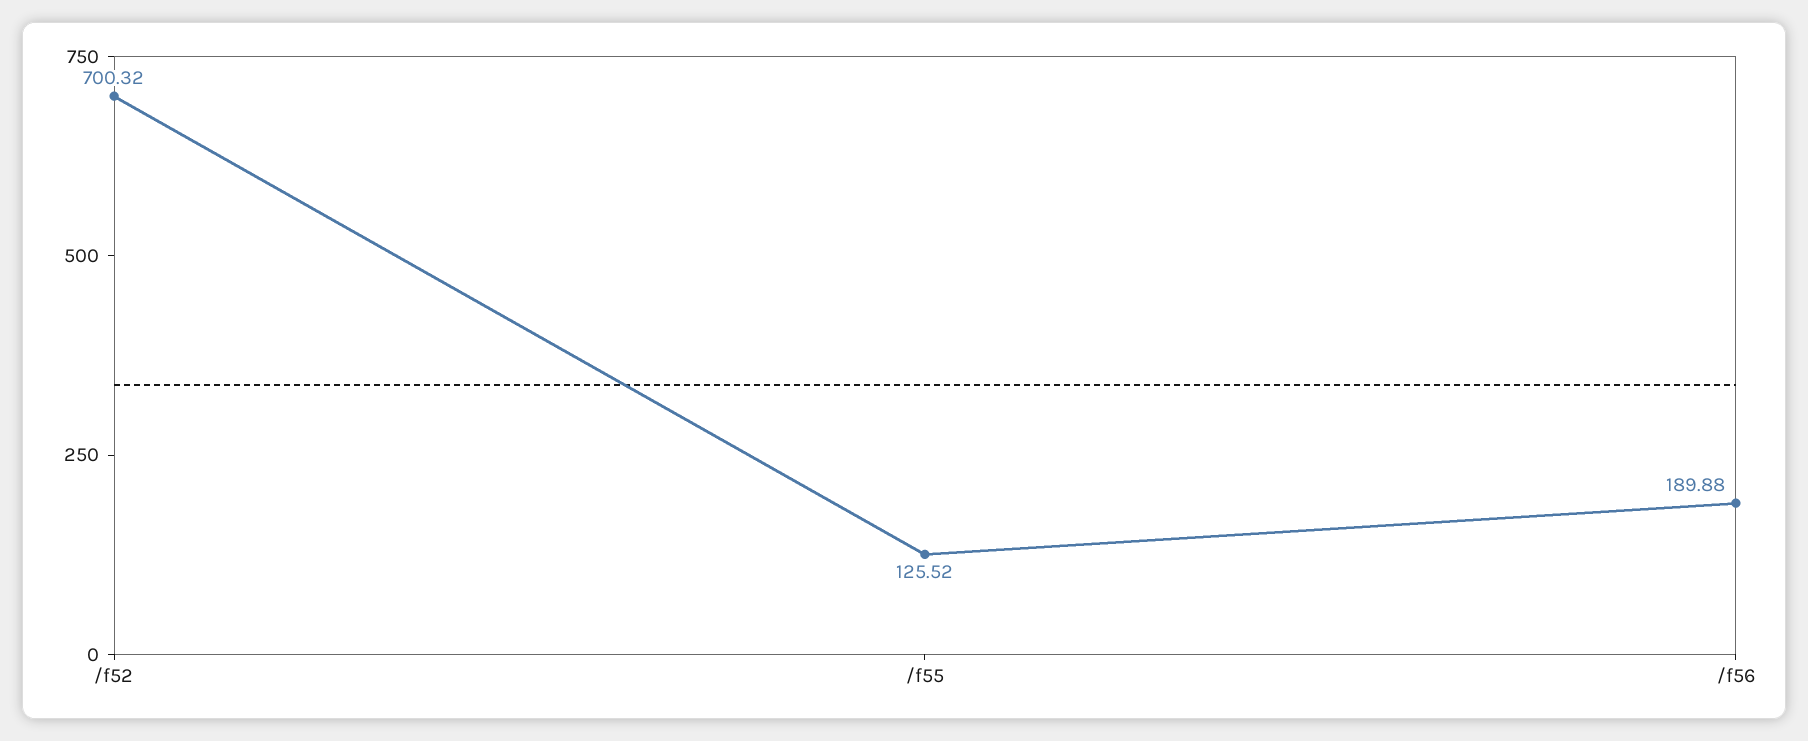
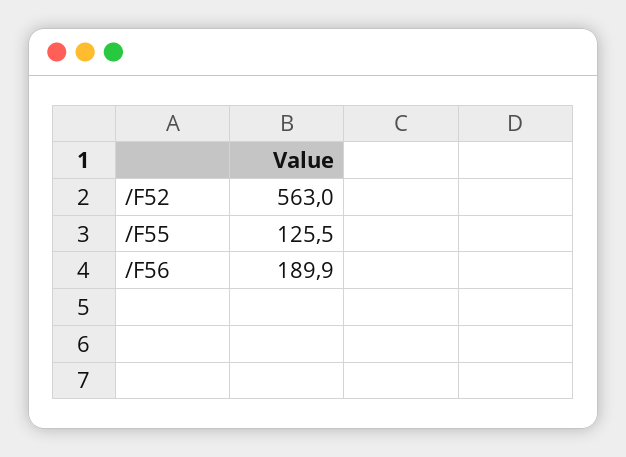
/f52: 700.32 -> 563

